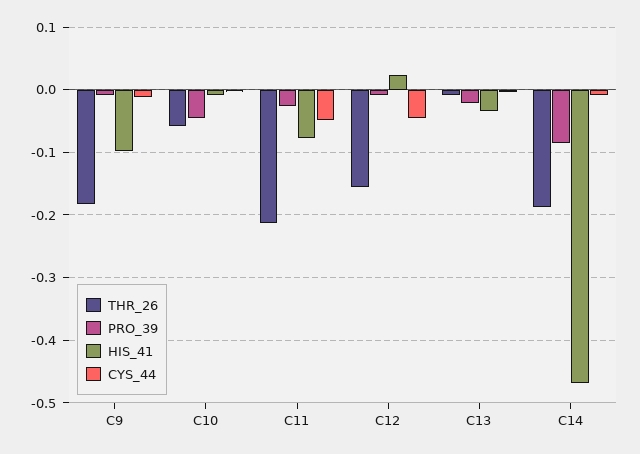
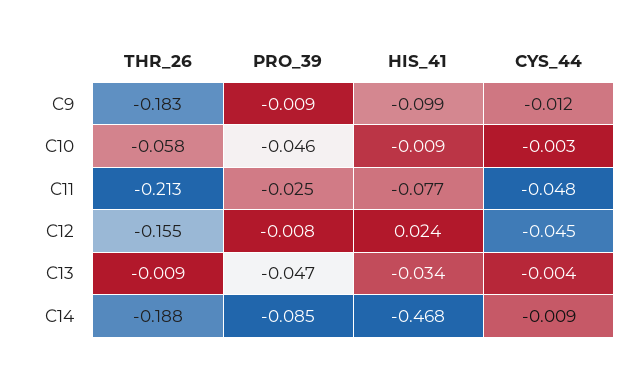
PRO_39, C13: -0.02 -> -0.047

